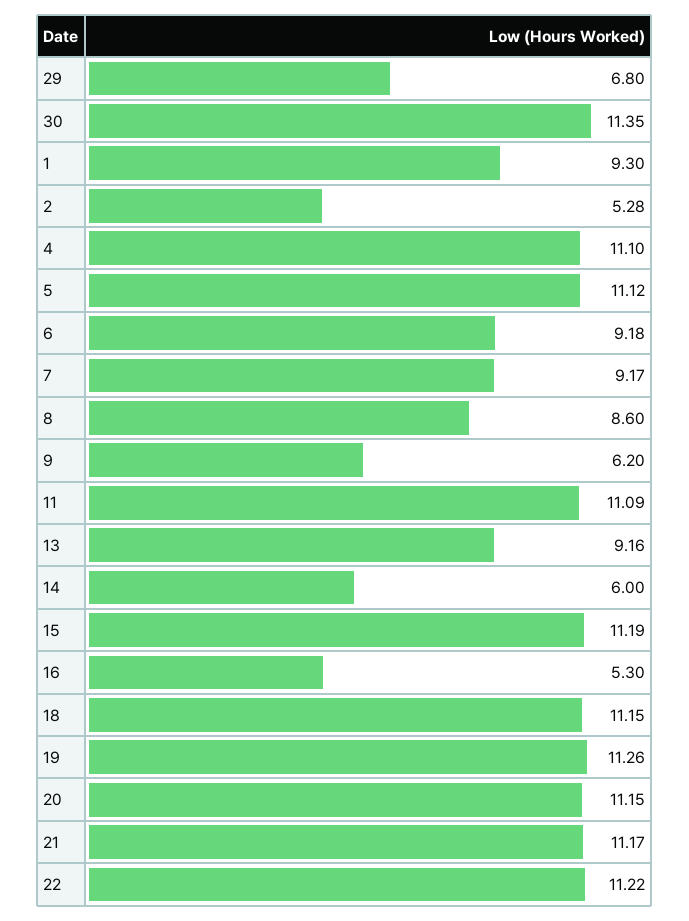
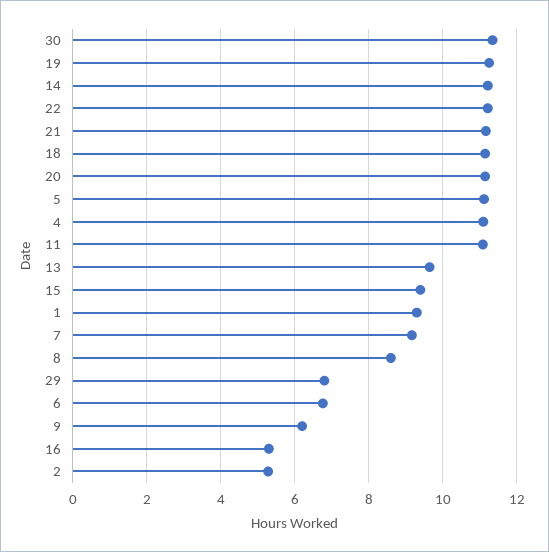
6: 9.18 -> 6.8
13: 9.16 -> 9.6
14: 6 -> 11.2
15: 11.19 -> 9.4

